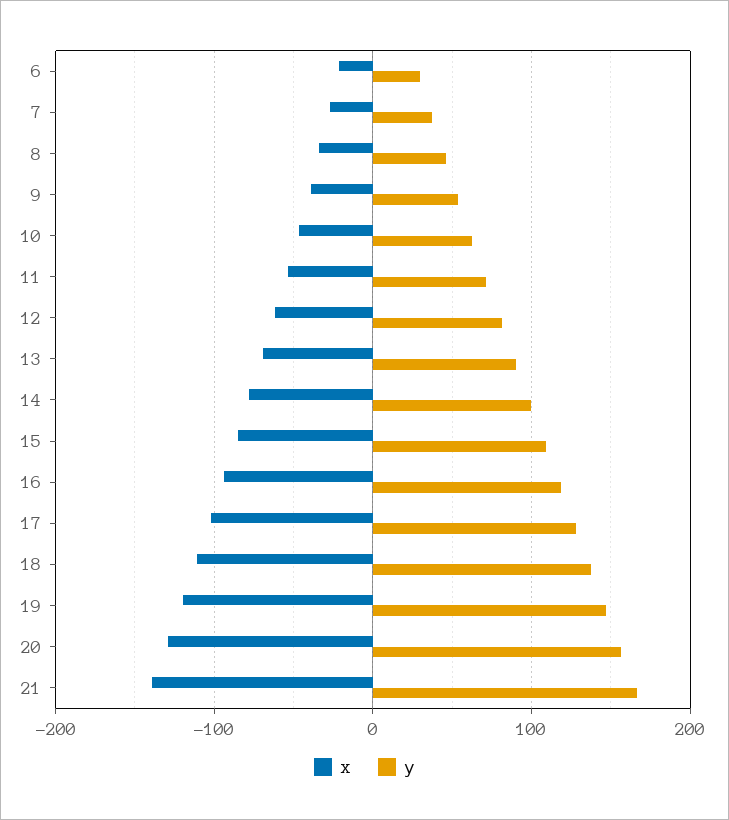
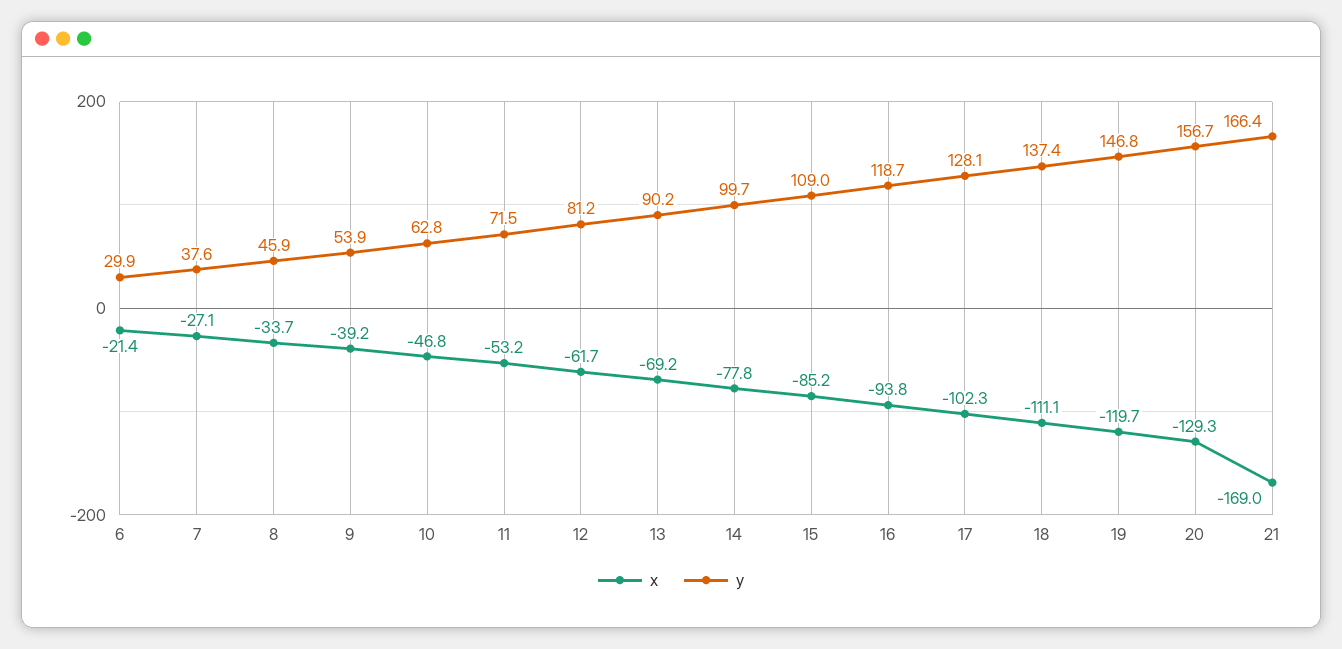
x, 21: -140 -> -169

